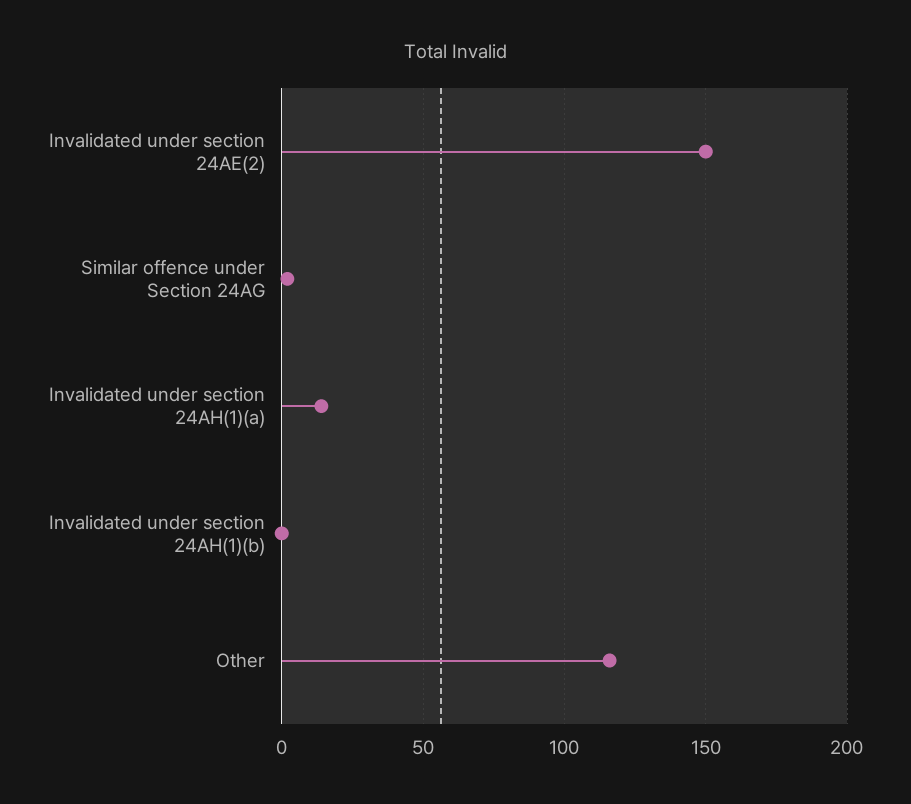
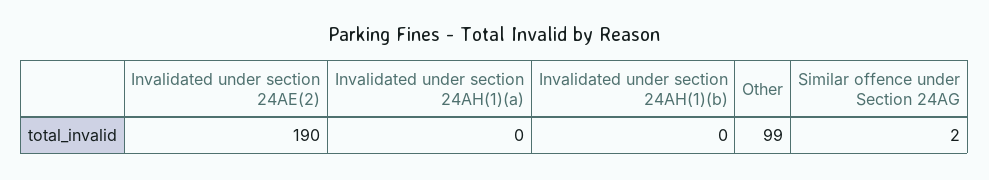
Invalidated under section 24AE(2): 150 -> 190
Invalidated under section 24AH(1)(a): 15 -> 0
Other: 115 -> 99

